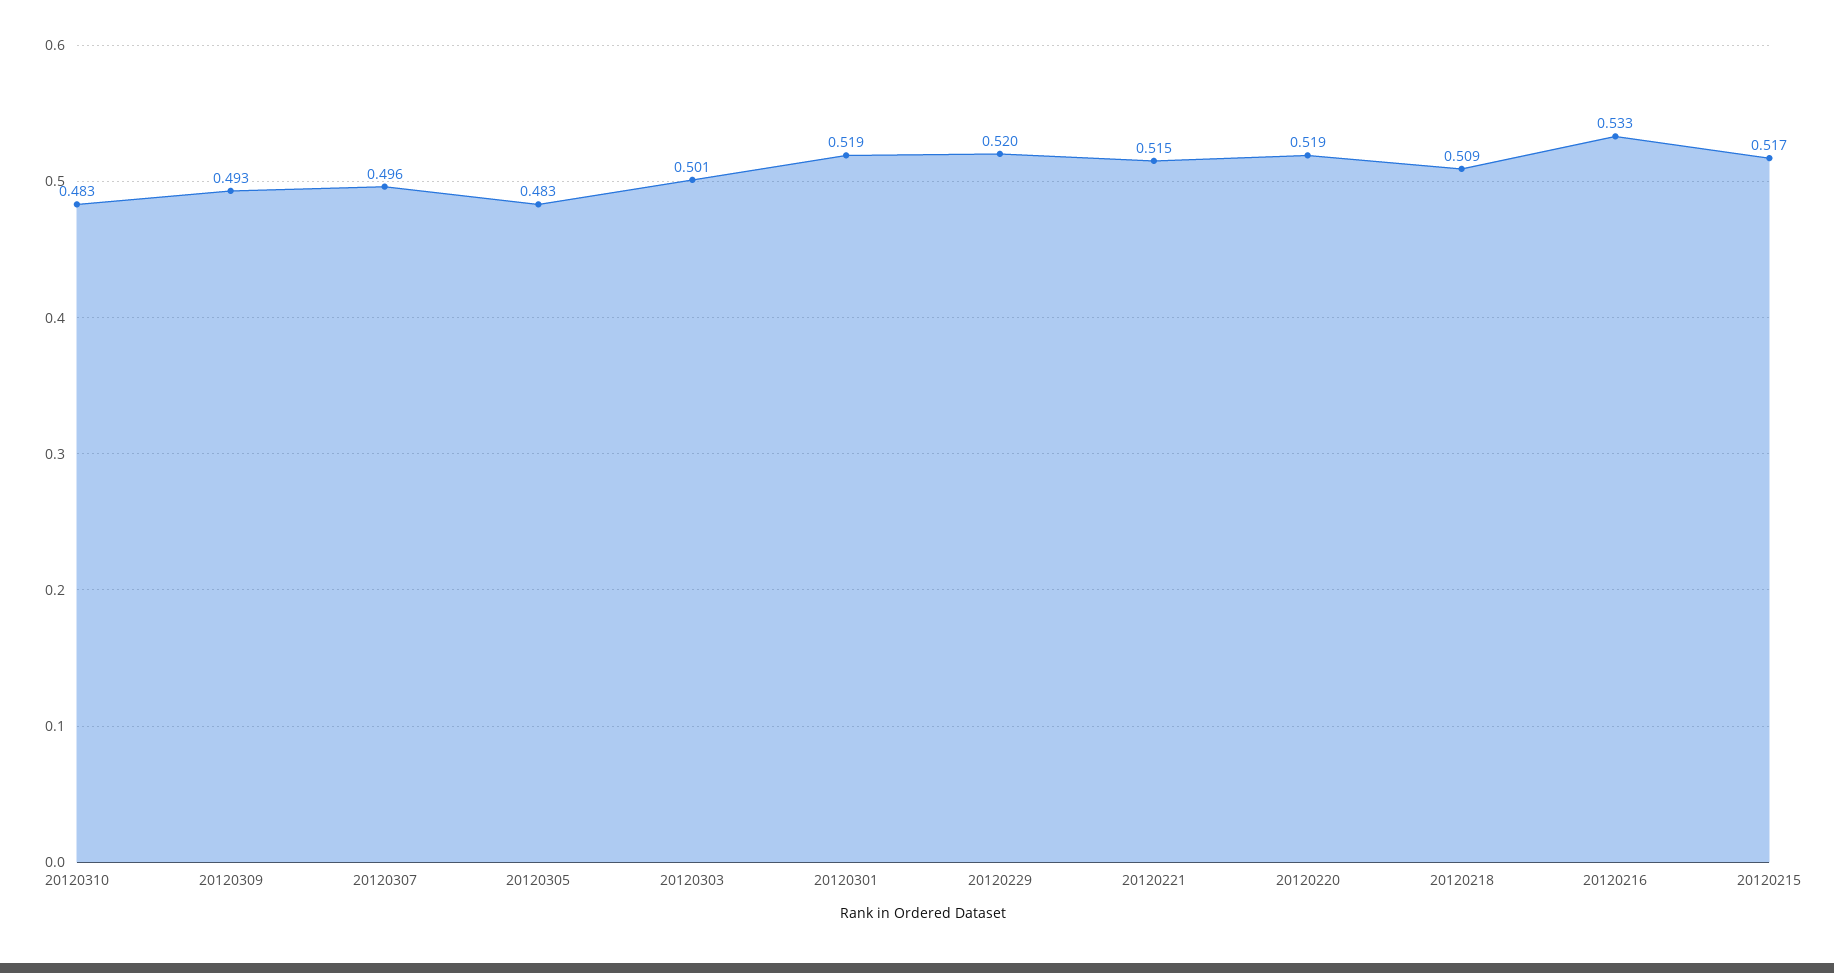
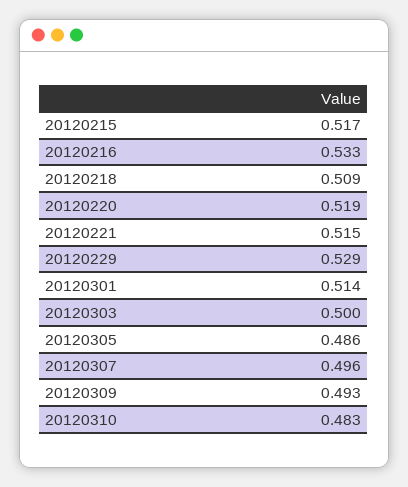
20120305: 0.483 -> 0.486
20120303: 0.501 -> 0.5
20120301: 0.519 -> 0.514
20120229: 0.52 -> 0.529

